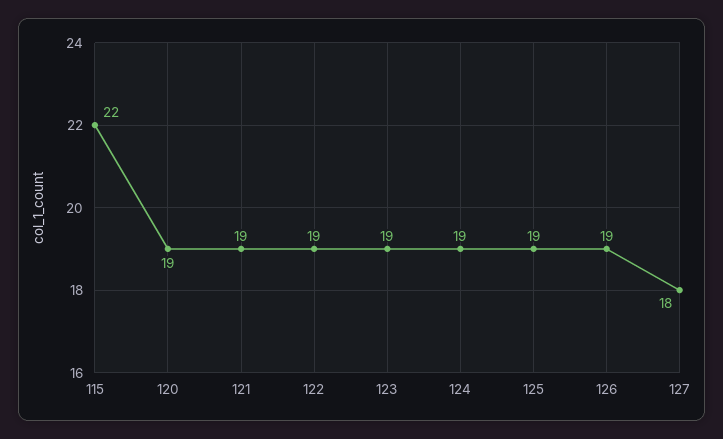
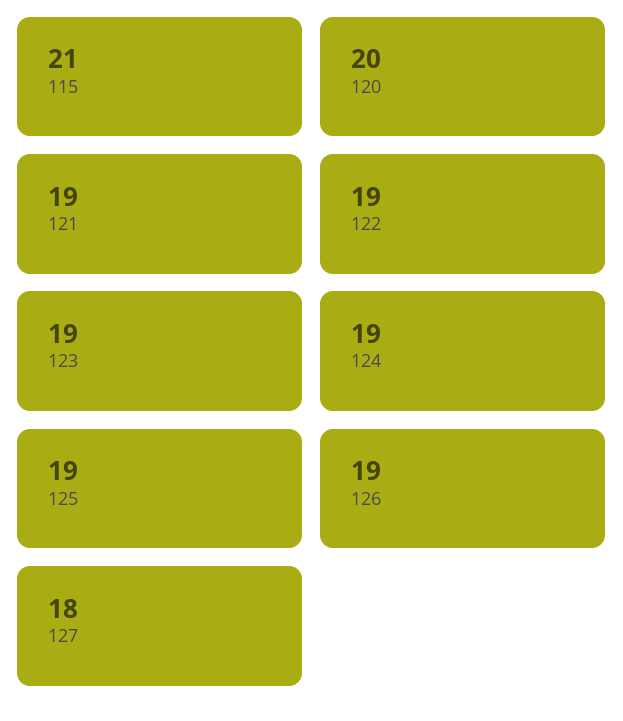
115: 22 -> 21
120: 19 -> 20

